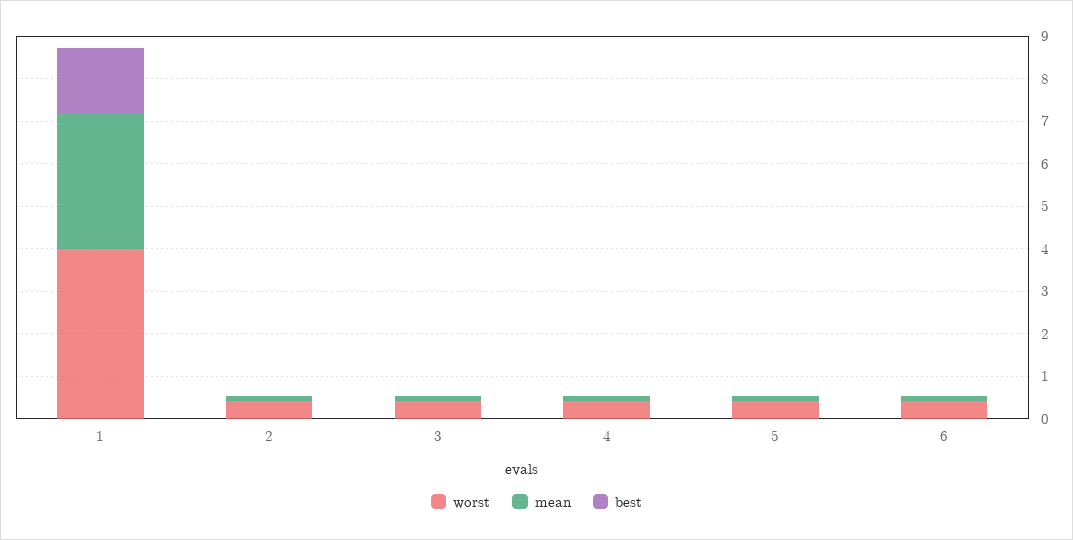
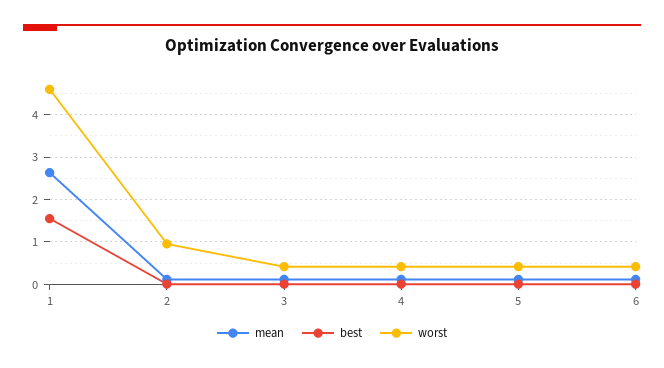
worst, 1: 4 -> 4.6
mean, 1: 3.2 -> 2.6
worst, 2: 0.4 -> 1

